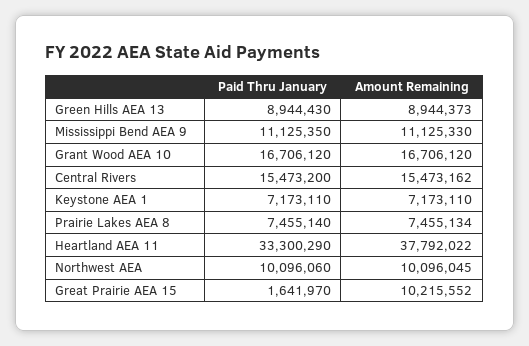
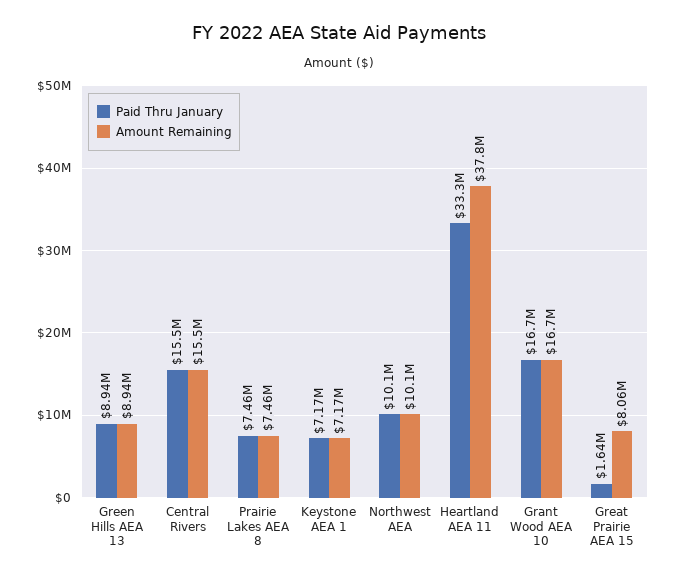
Paid Thru January, Mississippi Bend AEA 9: 11125350 -> none
Amount Remaining, Mississippi Bend AEA 9: 11125330 -> none
Amount Remaining, Great Prairie AEA 15: 10215552 -> 8060000

